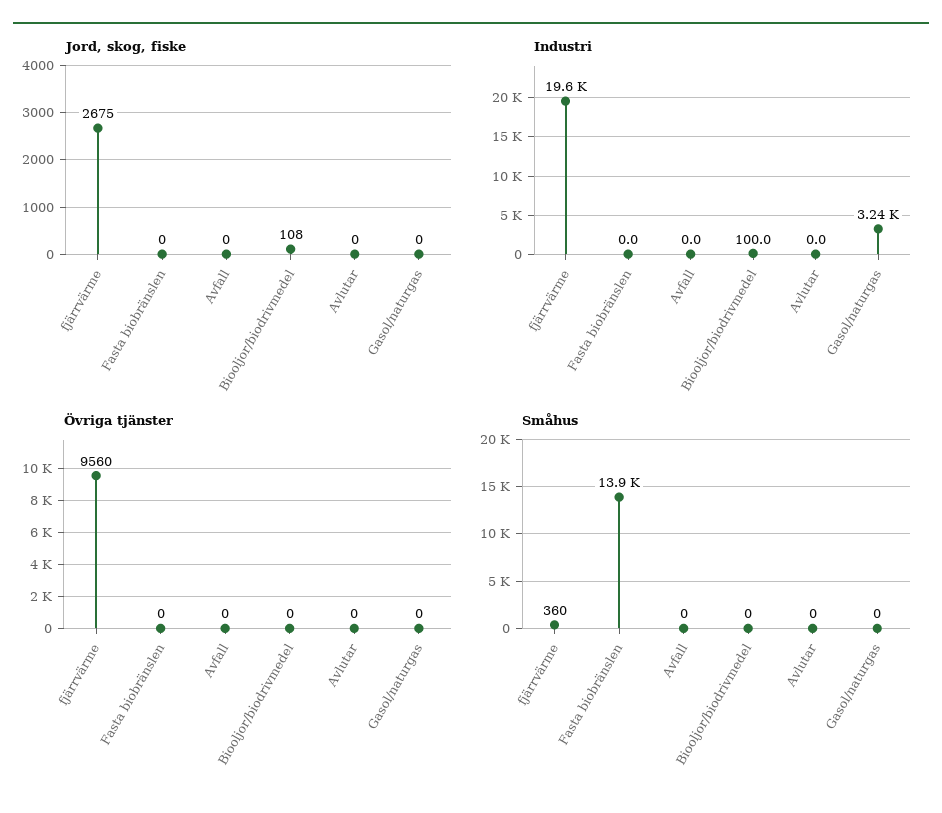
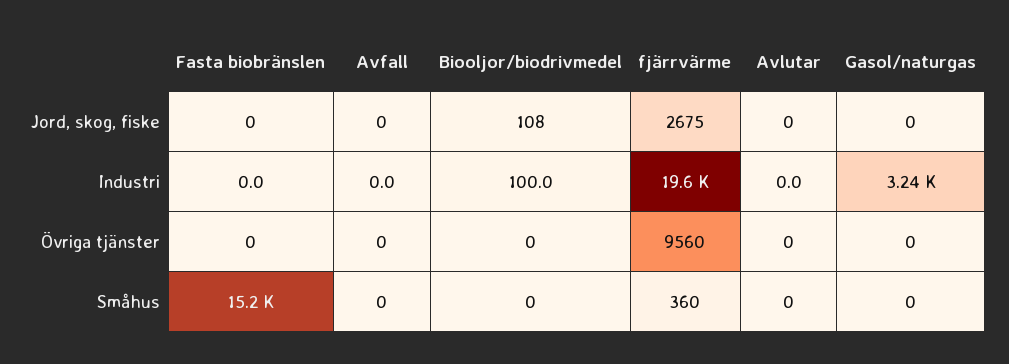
Småhus, Fasta biobränslen: 13900 -> 15200

